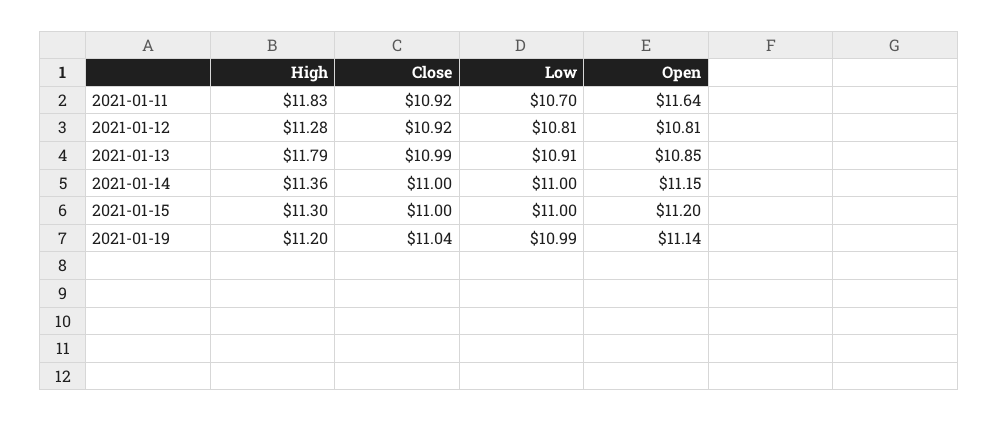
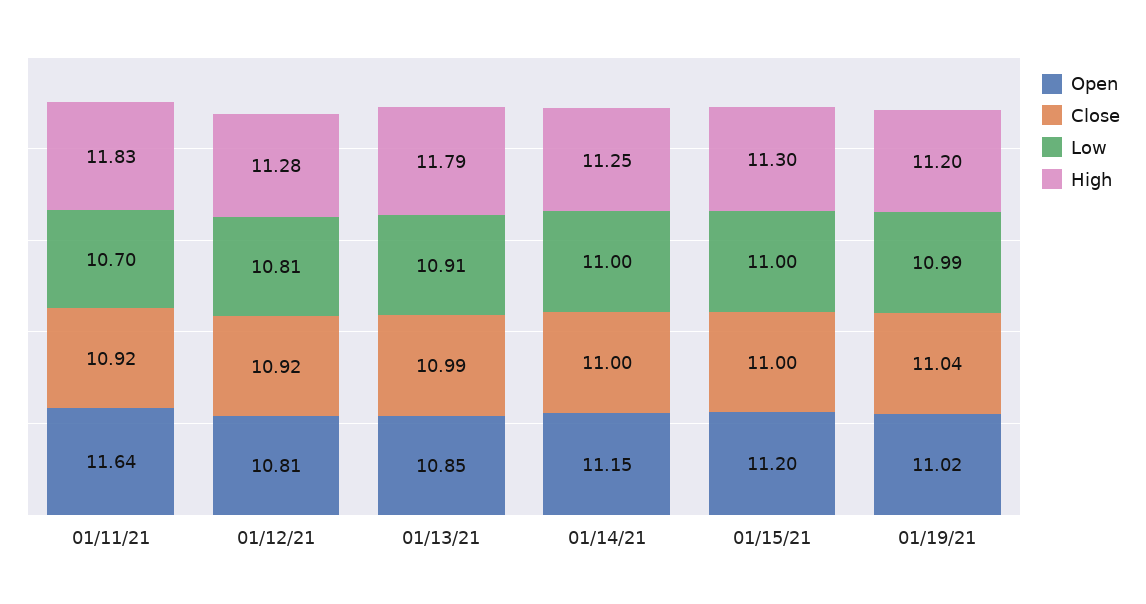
High, 2021-01-14: 11.36 -> 11.25
Open, 2021-01-19: 11.14 -> 11.02

